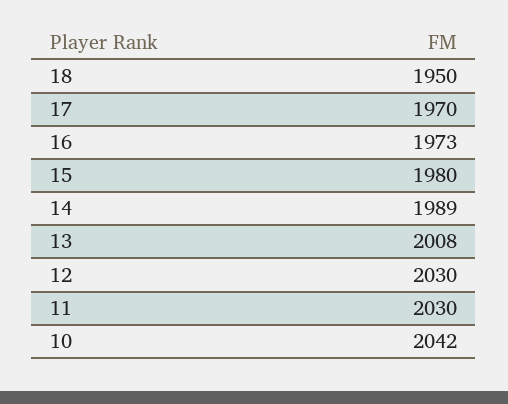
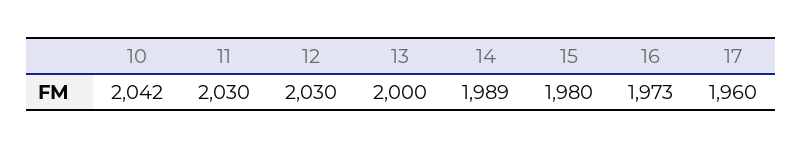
18: 1950 -> none
17: 1970 -> 1960
13: 2008 -> 2000

